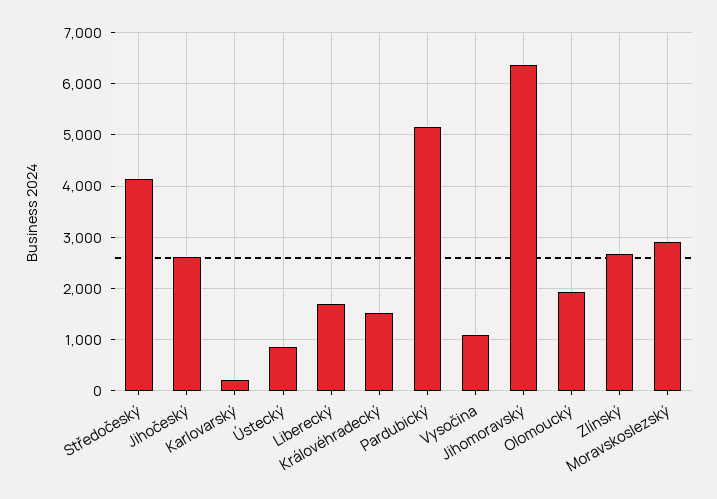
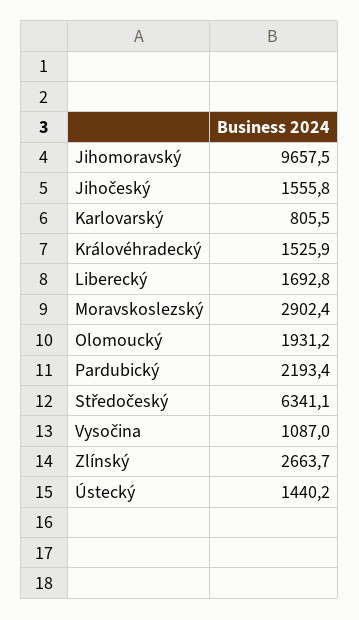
Středočeský: 4200 -> 6341.1
Jihočeský: 2600 -> 1555.8
Karlovarský: 200 -> 805.5
Ústecký: 800 -> 1440.2
Pardubický: 5200 -> 2193.4
Jihomoravský: 6400 -> 9657.5

